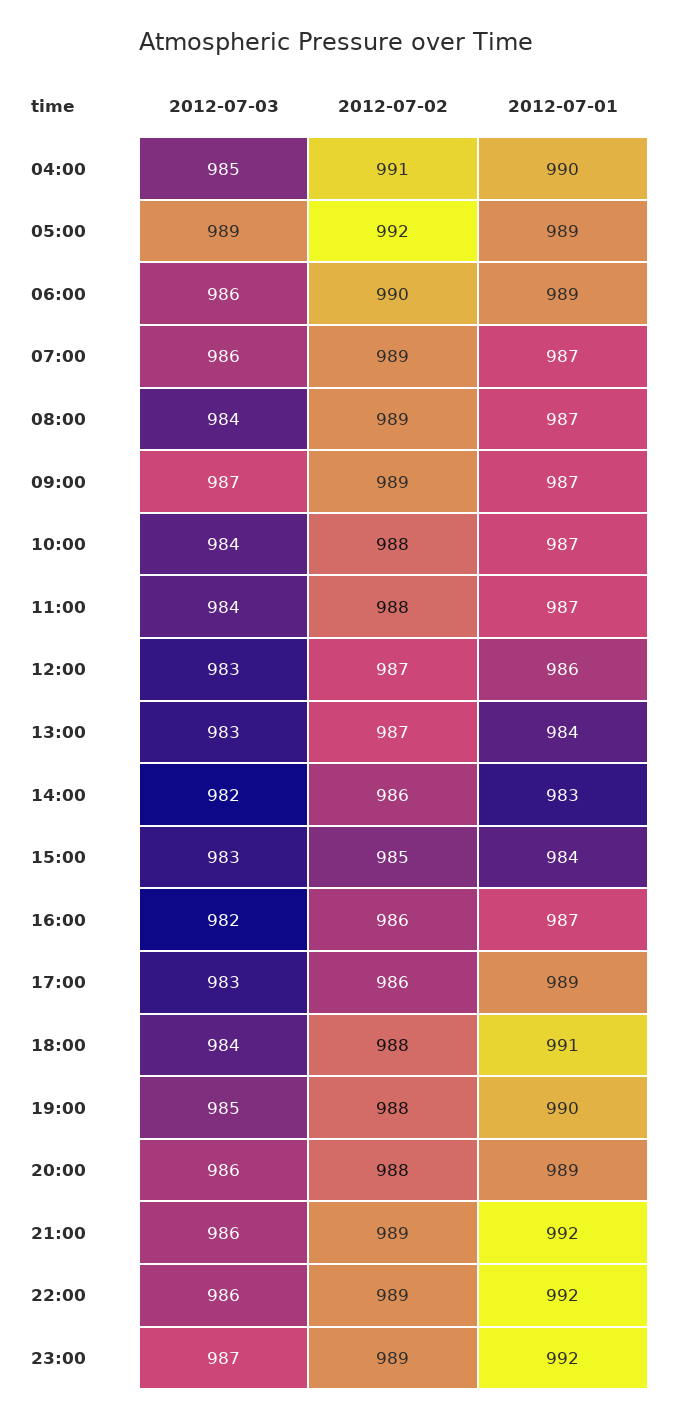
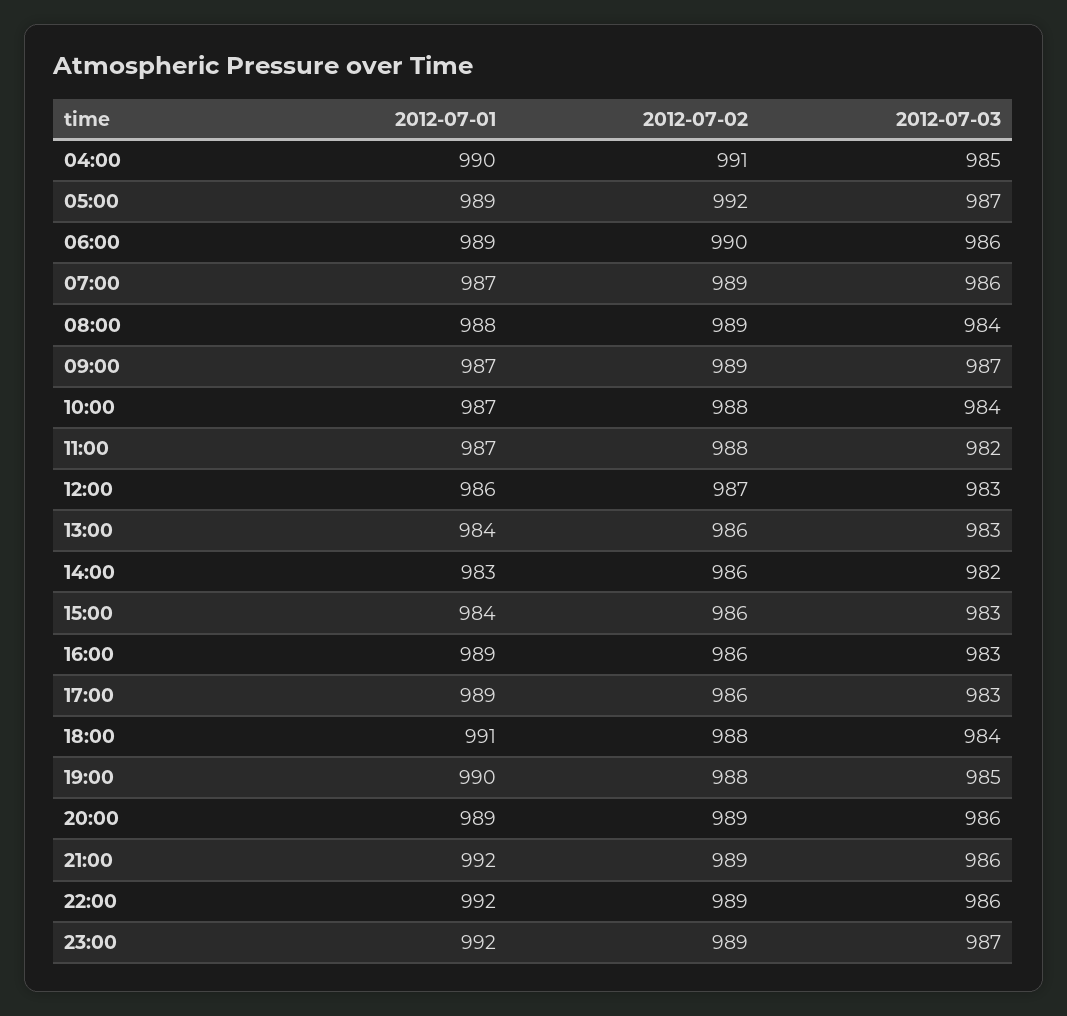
2012-07-03, 05:00: 989 -> 987
2012-07-01, 08:00: 987 -> 988
2012-07-03, 11:00: 984 -> 982
2012-07-02, 13:00: 987 -> 986
2012-07-02, 15:00: 985 -> 986
2012-07-03, 16:00: 982 -> 983
2012-07-01, 16:00: 987 -> 989
2012-07-02, 20:00: 988 -> 989

